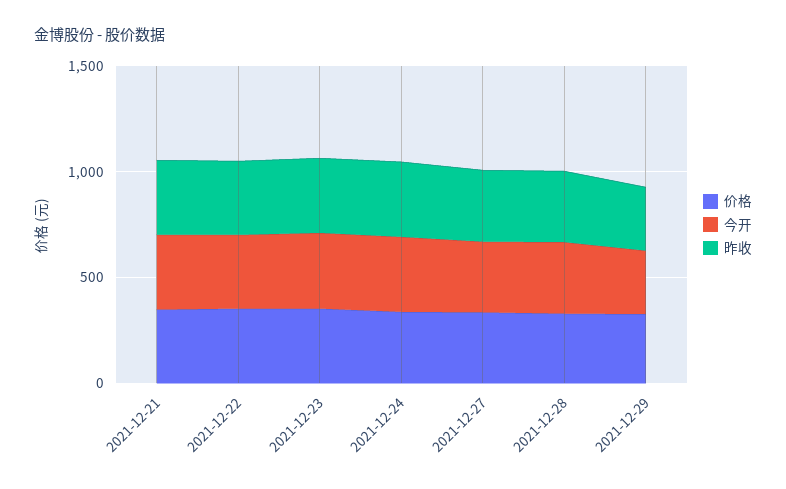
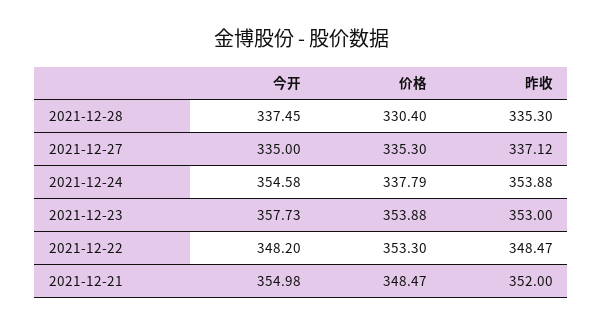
价格, 2021-12-29: 300 -> none
今开, 2021-12-29: 300 -> none
昨收, 2021-12-29: 300 -> none

